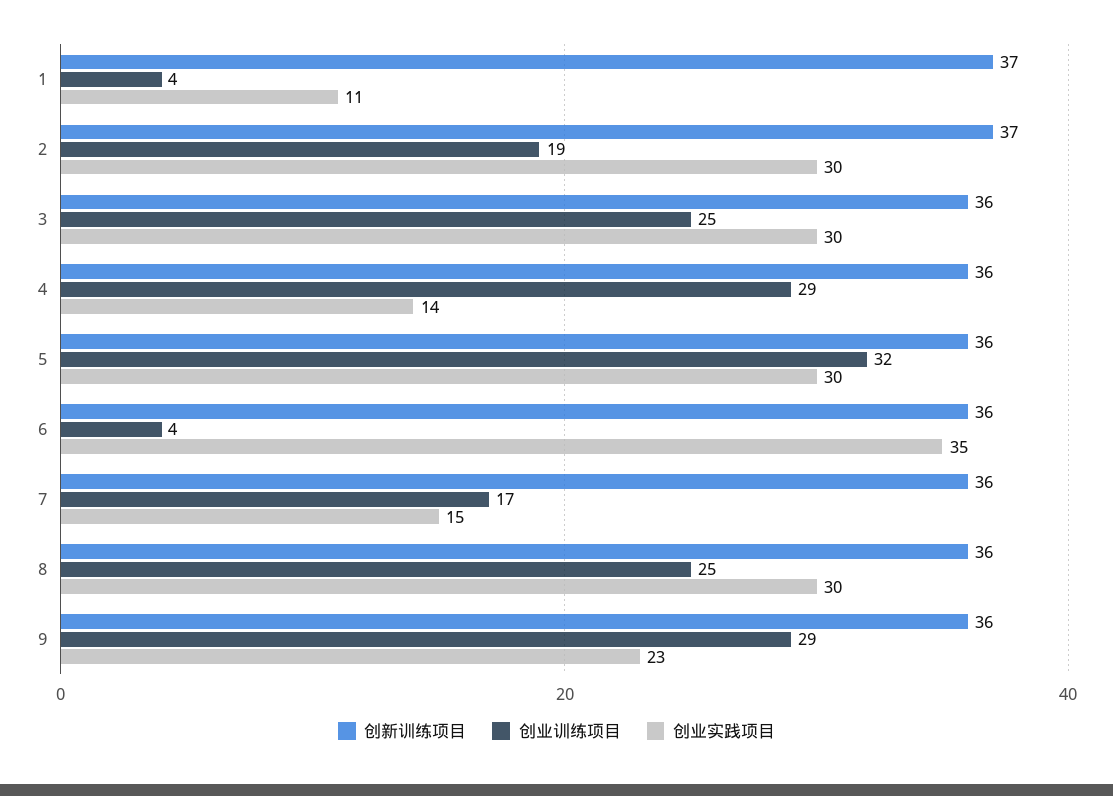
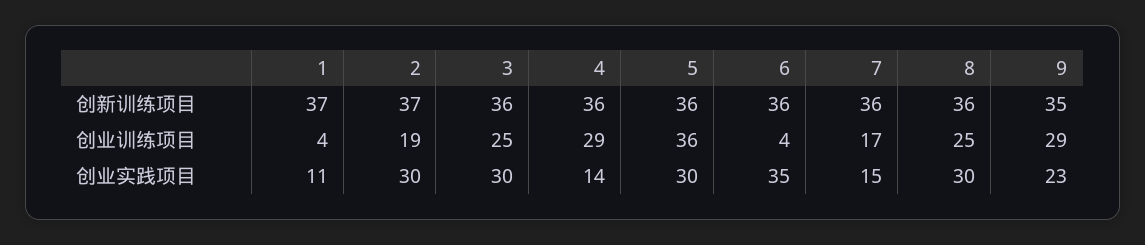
创业训练项目, 5: 32 -> 36
创新训练项目, 9: 36 -> 35

